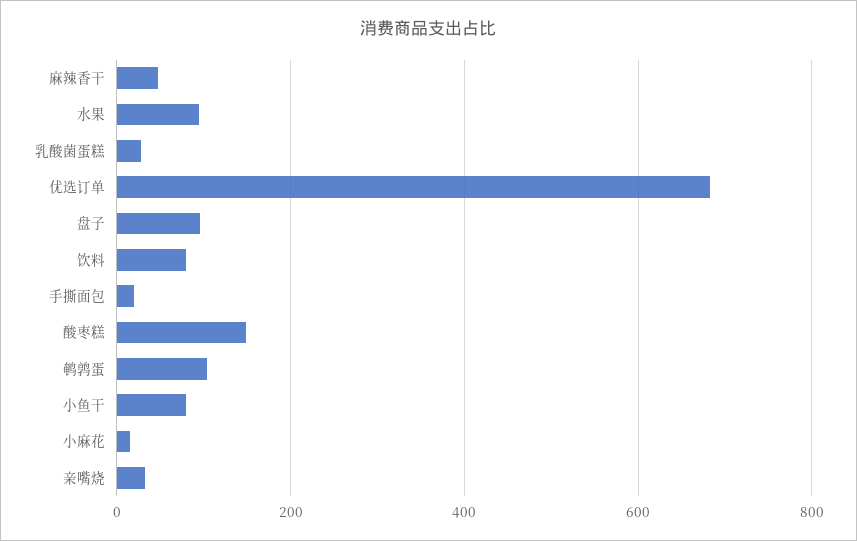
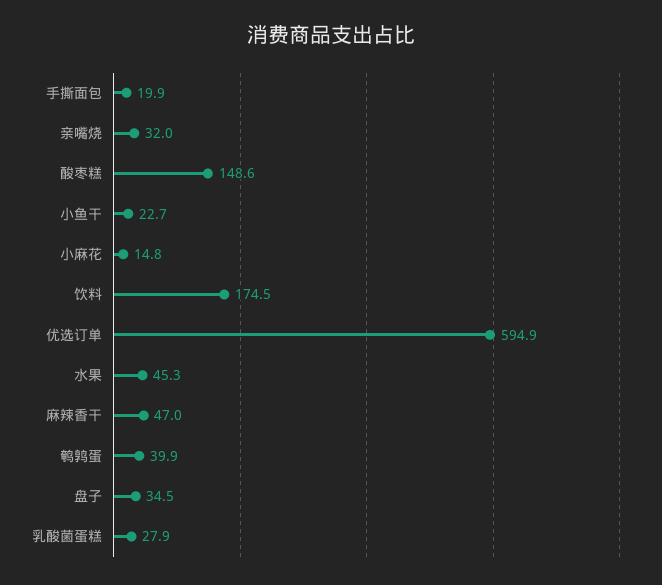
水果: 100 -> 45.3
优选订单: 680 -> 594.9
盘子: 100 -> 34.5
饮料: 80 -> 174.5
鹌鹑蛋: 100 -> 39.9
小鱼干: 80 -> 22.7

